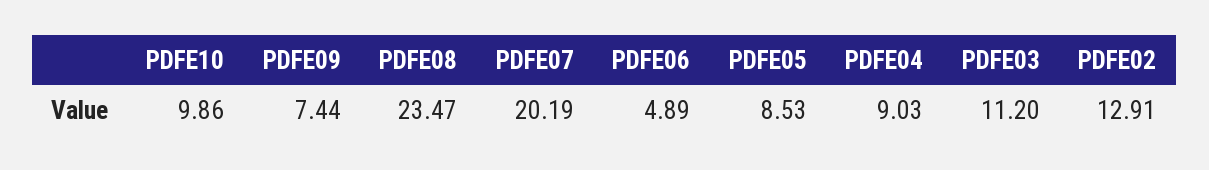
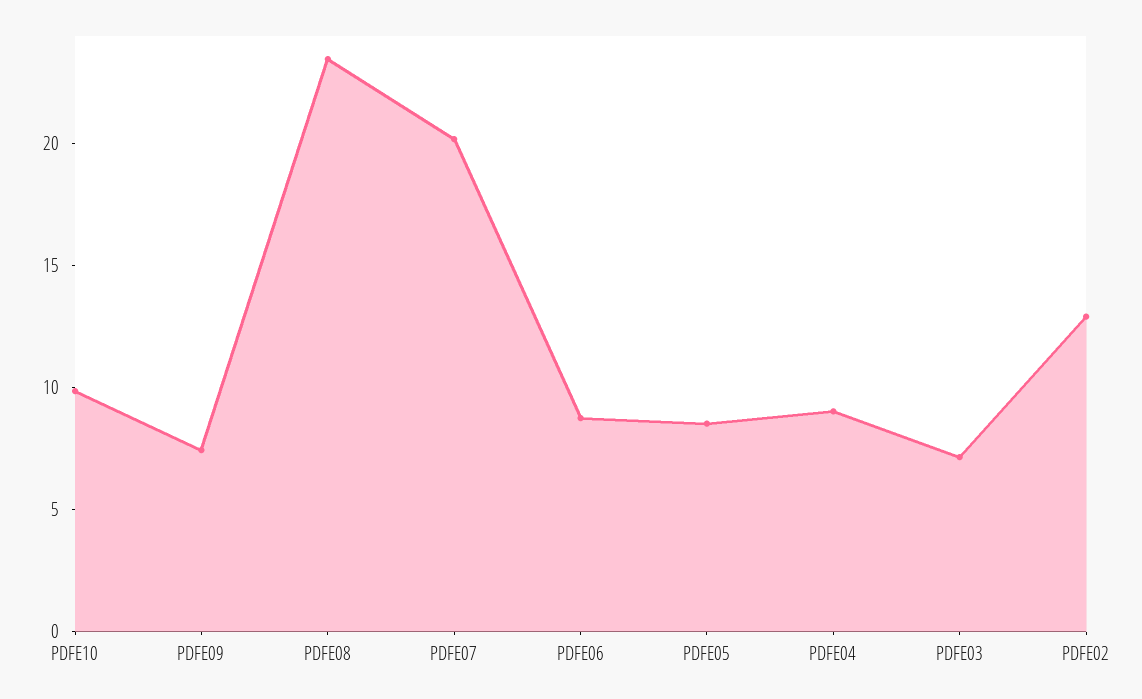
PDFE06: 4.89 -> 9
PDFE03: 11.2 -> 7

